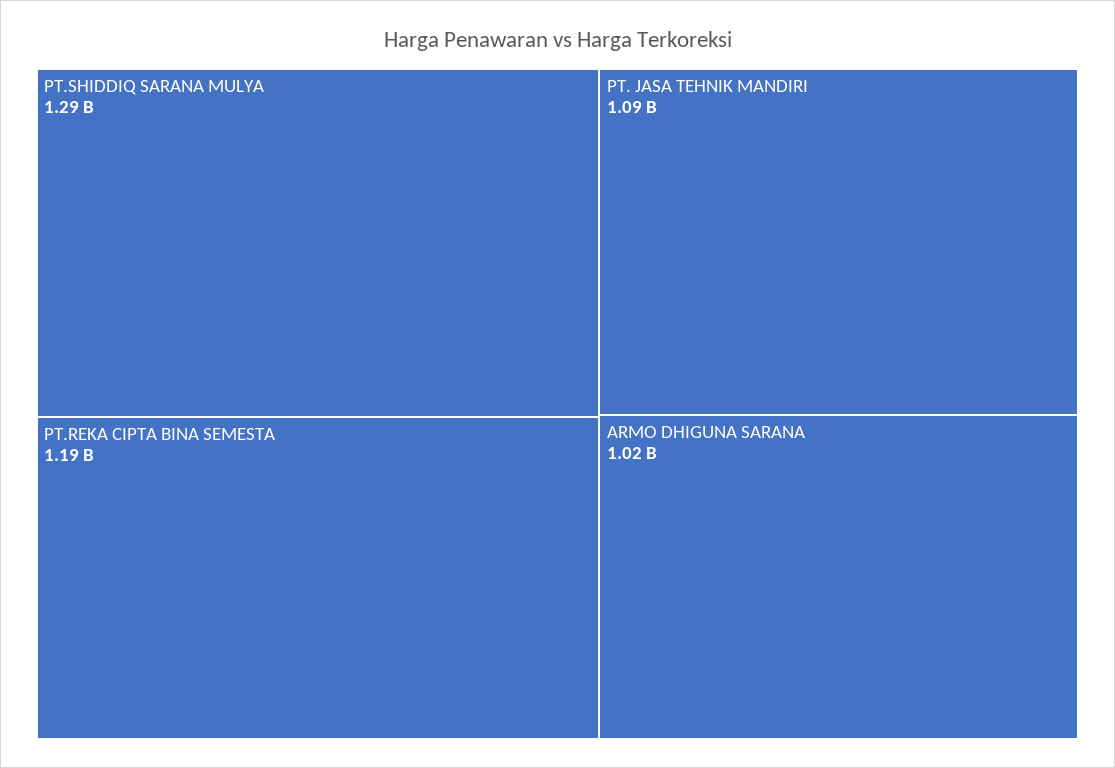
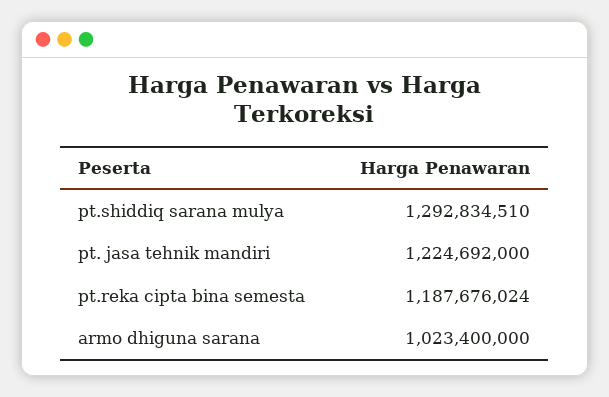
PT. JASA TEHNIK MANDIRI: 1090000000 -> 1224692000

